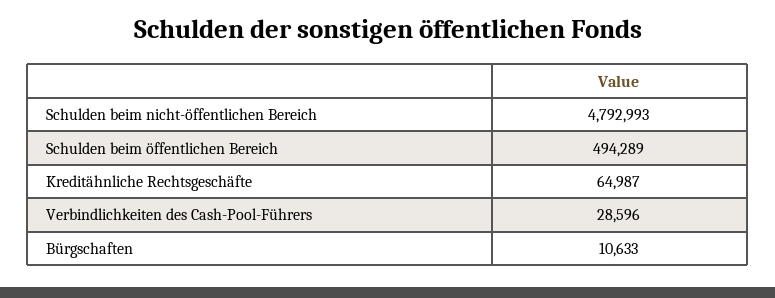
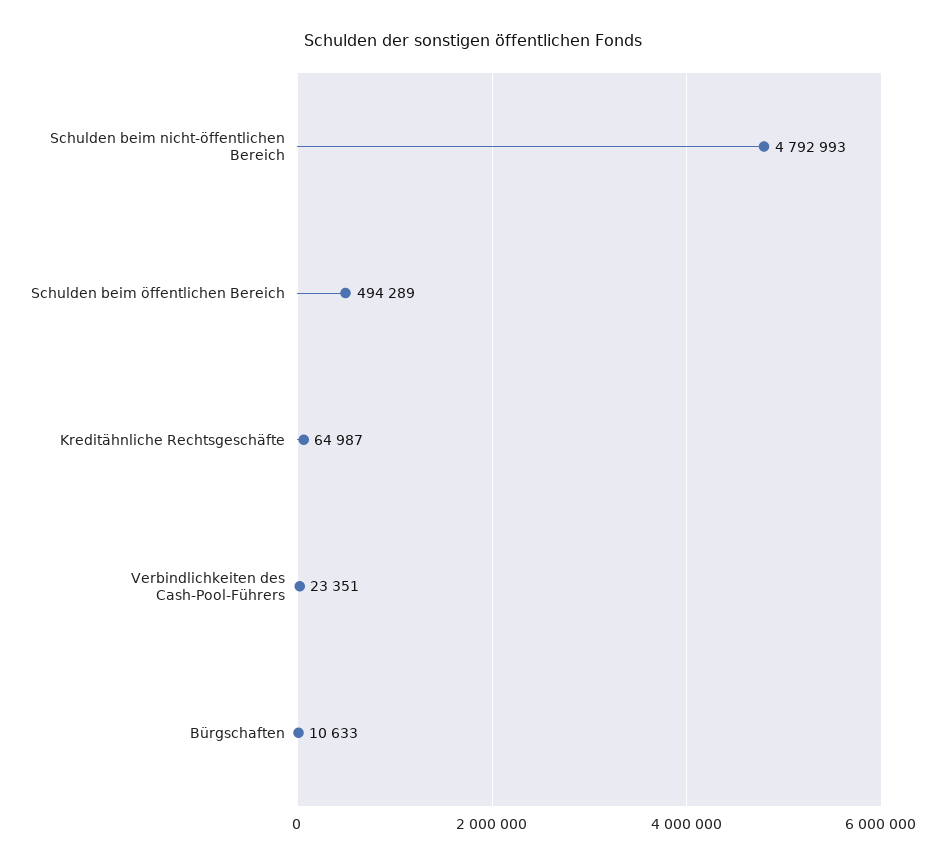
Verbindlichkeiten des Cash-Pool-Führers: 28596 -> 23351

